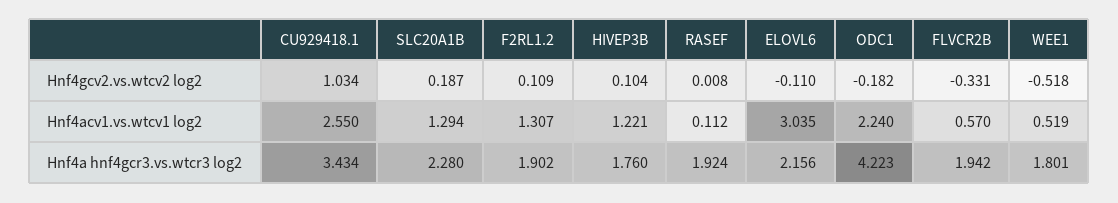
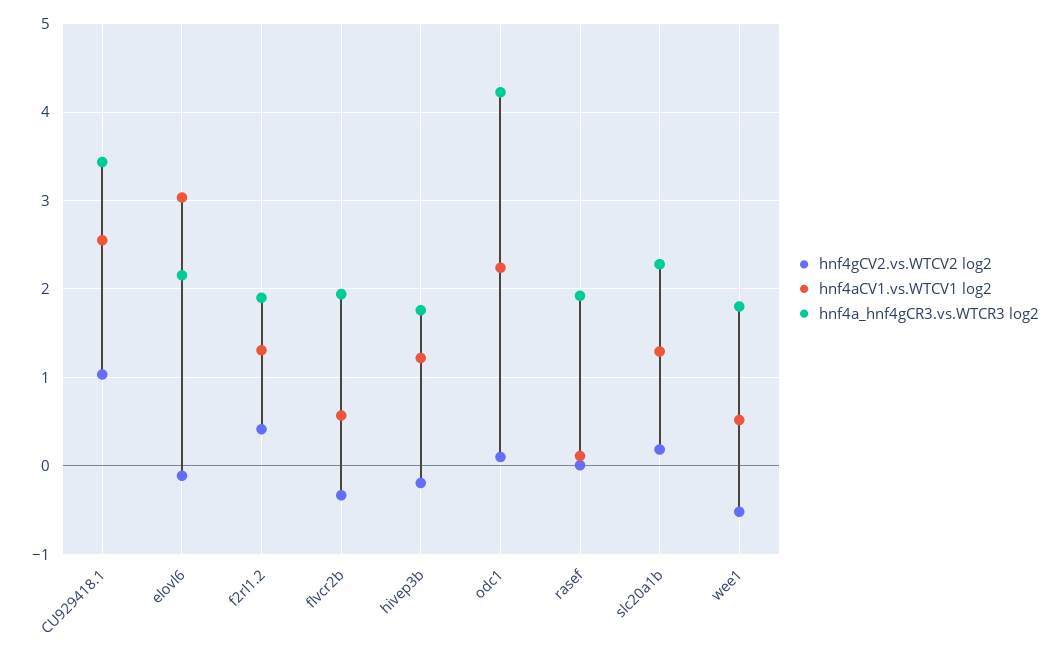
Hnf4gcv2.vs.wtcv2 log2, F2RL1.2: 0.109 -> 0.4
Hnf4gcv2.vs.wtcv2 log2, HIVEP3B: 0.104 -> -0.2
Hnf4gcv2.vs.wtcv2 log2, ODC1: -0.182 -> 0.1

